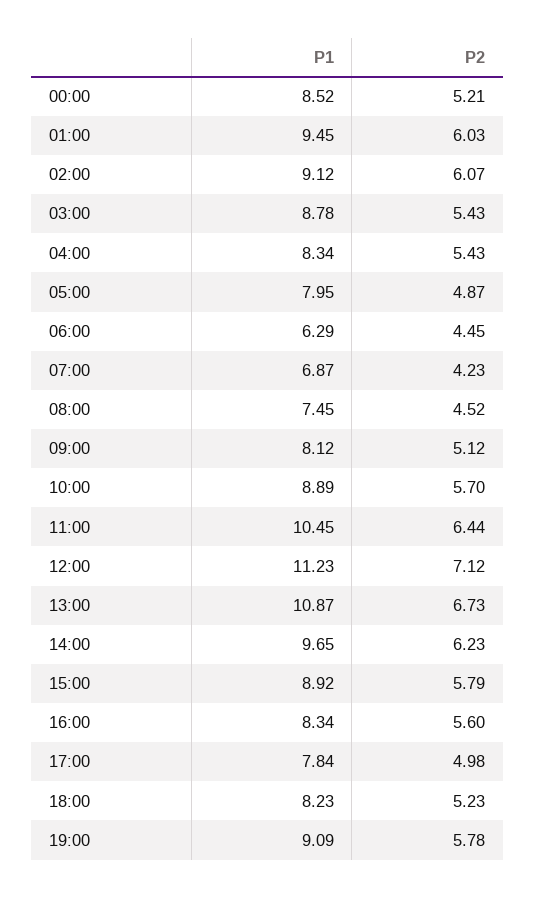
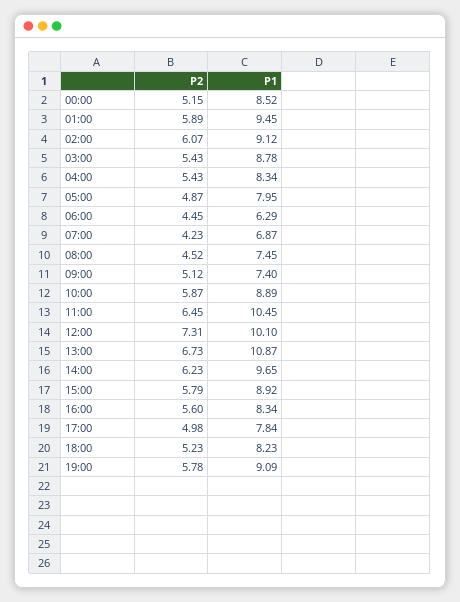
P2, 00:00: 5.21 -> 5.15
P2, 01:00: 6.03 -> 5.89
P1, 09:00: 8.12 -> 7.4
P2, 10:00: 5.7 -> 5.87
P2, 11:00: 6.44 -> 6.45
P1, 12:00: 11.23 -> 10.1
P2, 12:00: 7.12 -> 7.31

